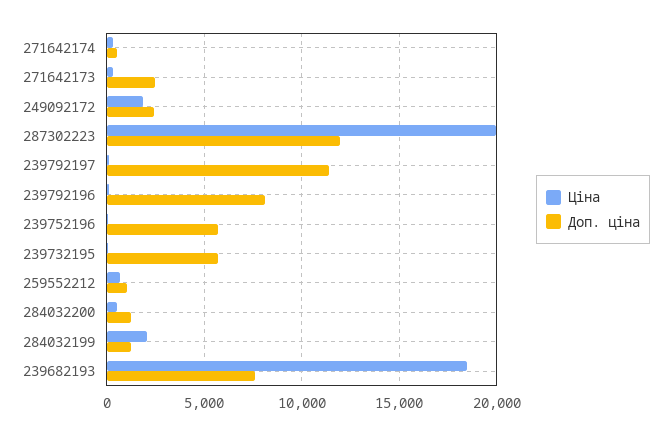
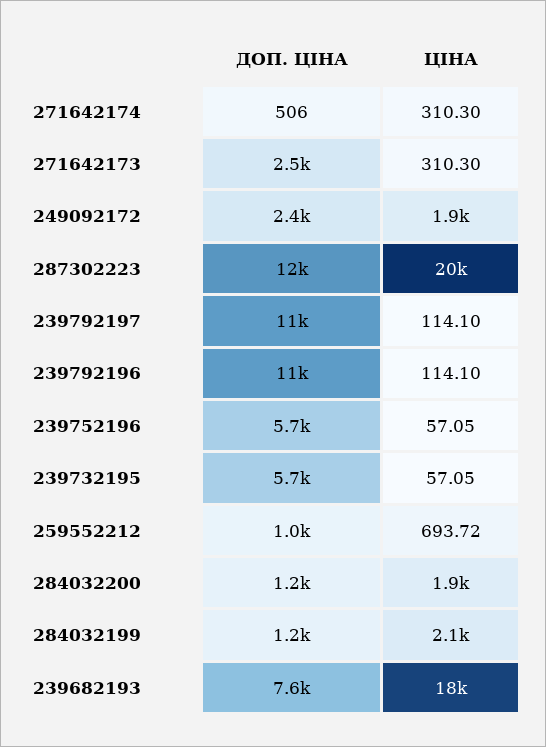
Доп. ціна, 239792196: 8000 -> 11000
Ціна, 284032200: 500 -> 1900

